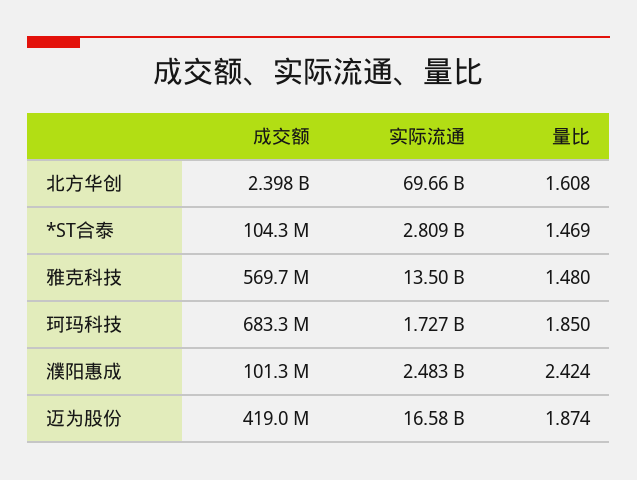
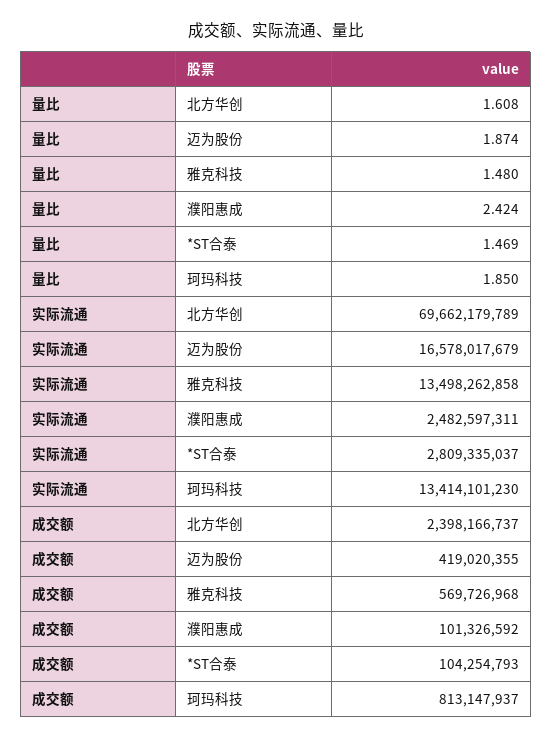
成交额, 珂玛科技: 683300000 -> 813147937
实际流通, 珂玛科技: 1727000000 -> 13414101230

